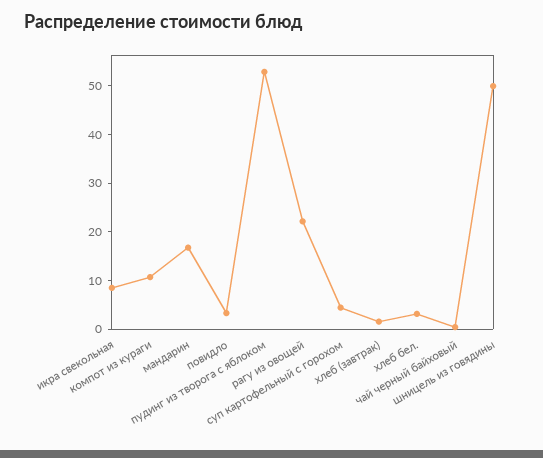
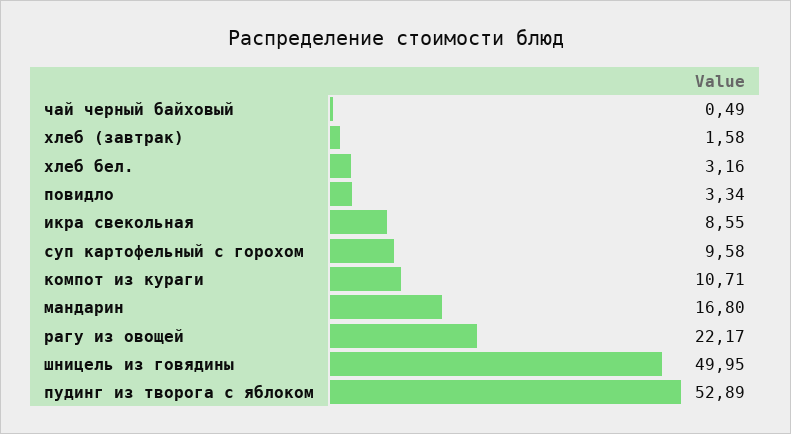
суп картофельный с горохом: 4 -> 9.58

